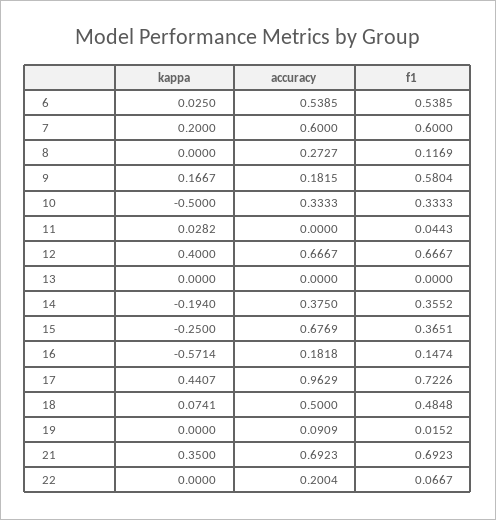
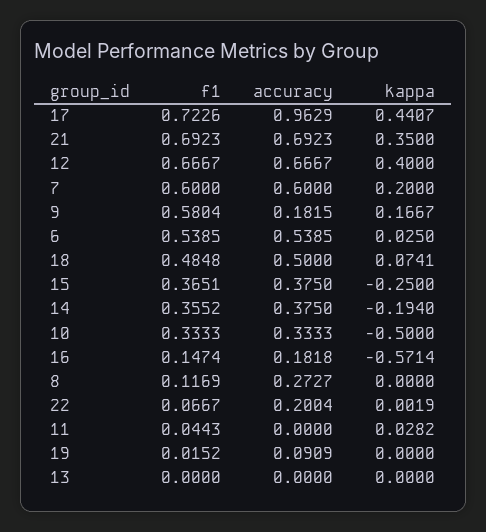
accuracy, 15: 0.6769 -> 0.375
kappa, 22: 0 -> 0.0019

